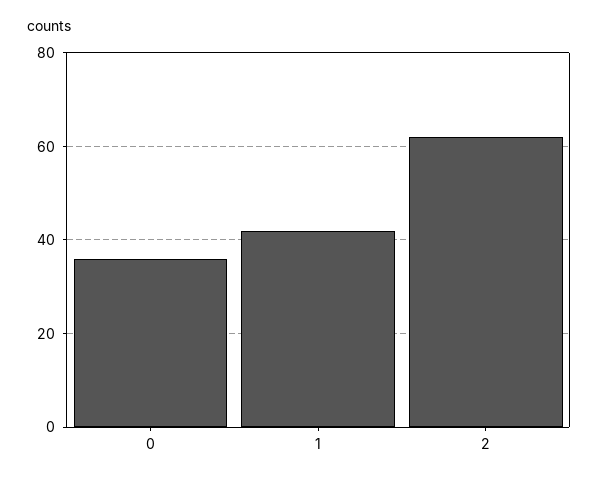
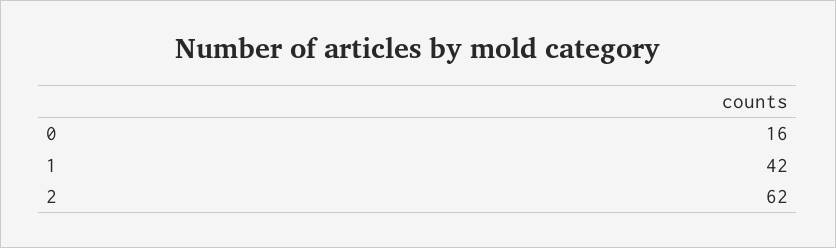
0: 35 -> 16

